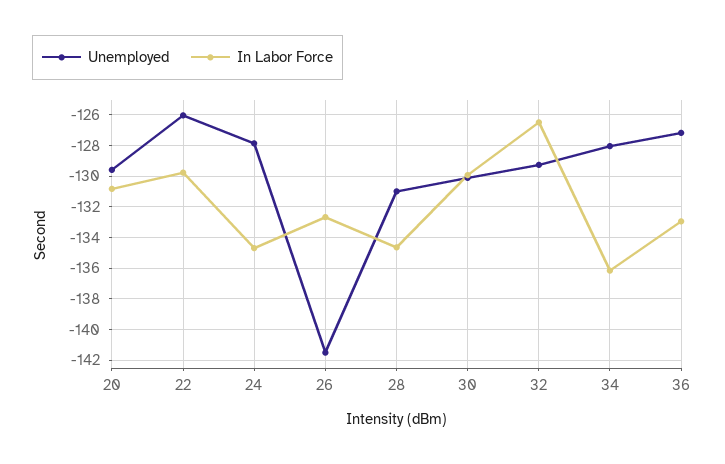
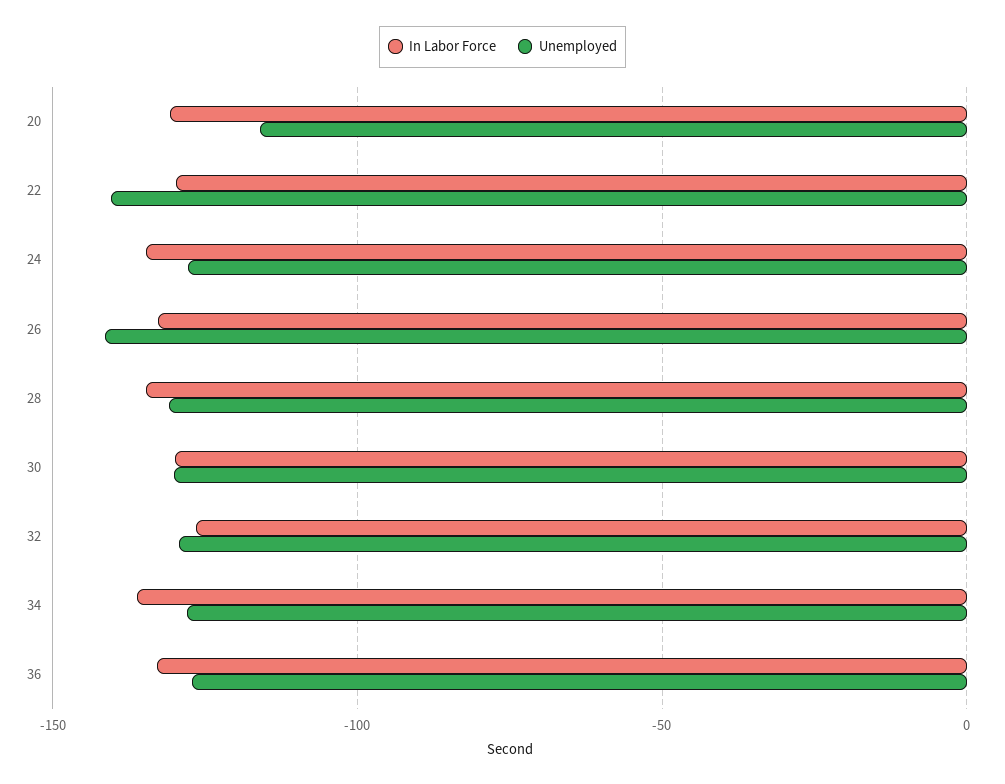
Unemployed, 20: -129.5 -> -115
Unemployed, 22: -126 -> -140

